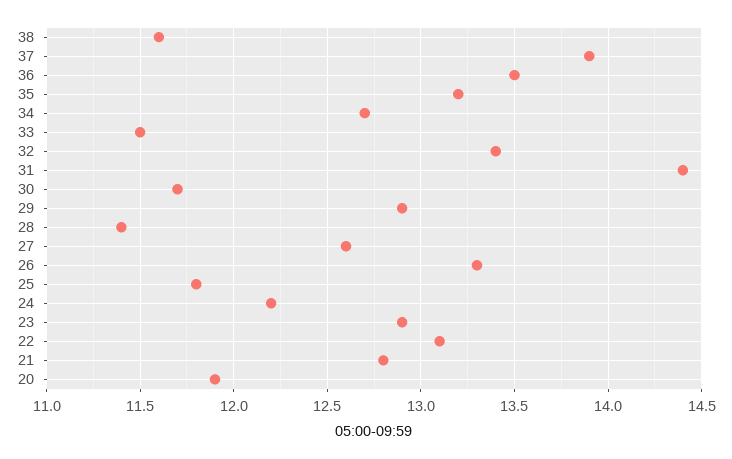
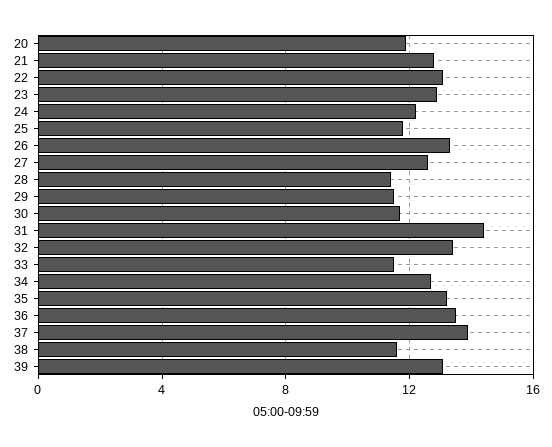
29: 12.9 -> 11.5
39: none -> 13

